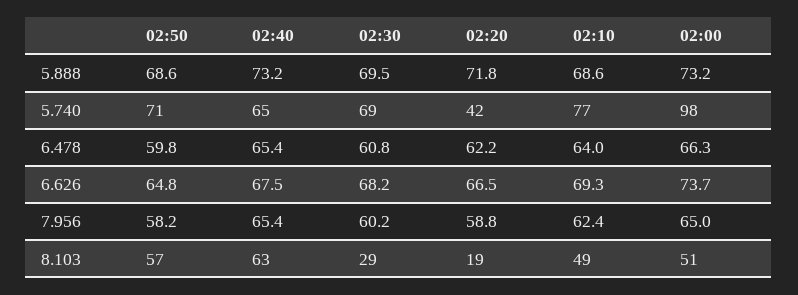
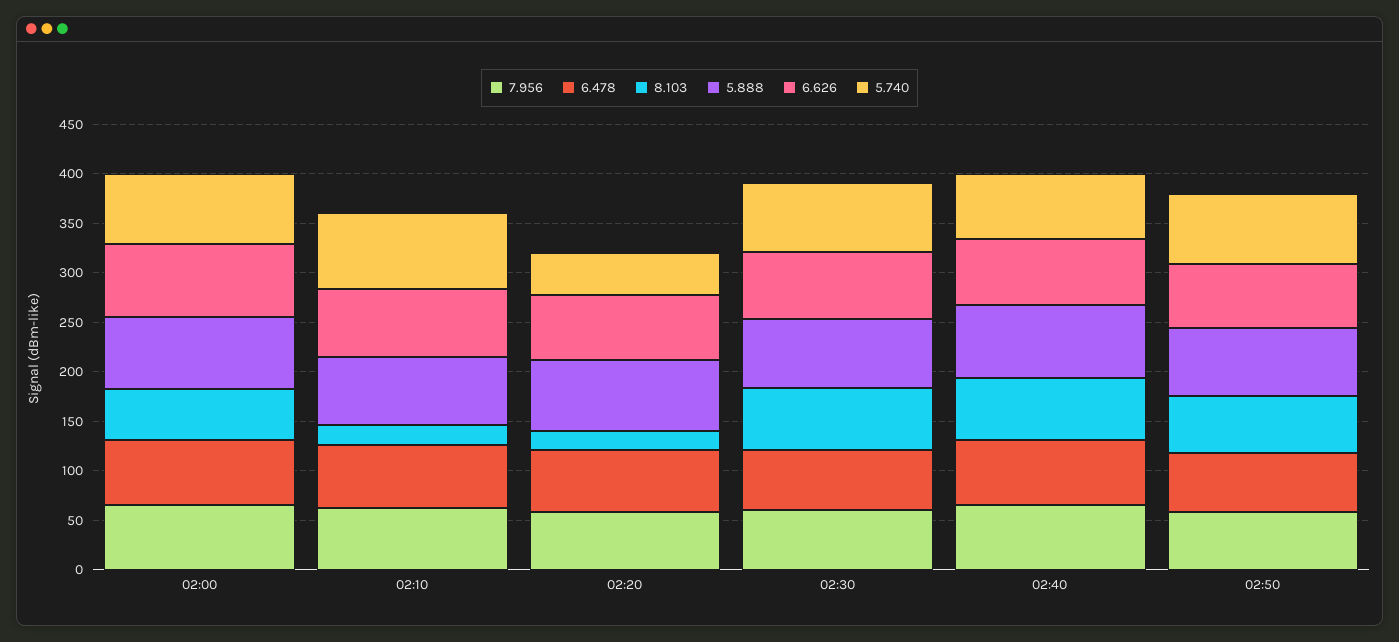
5.740, 02:00: 98 -> 70
8.103, 02:30: 29 -> 60
8.103, 02:10: 49 -> 20

